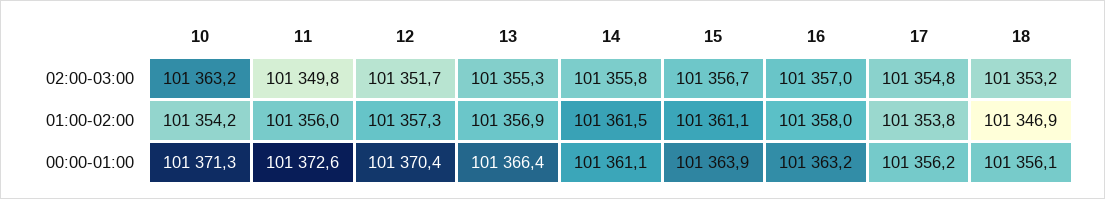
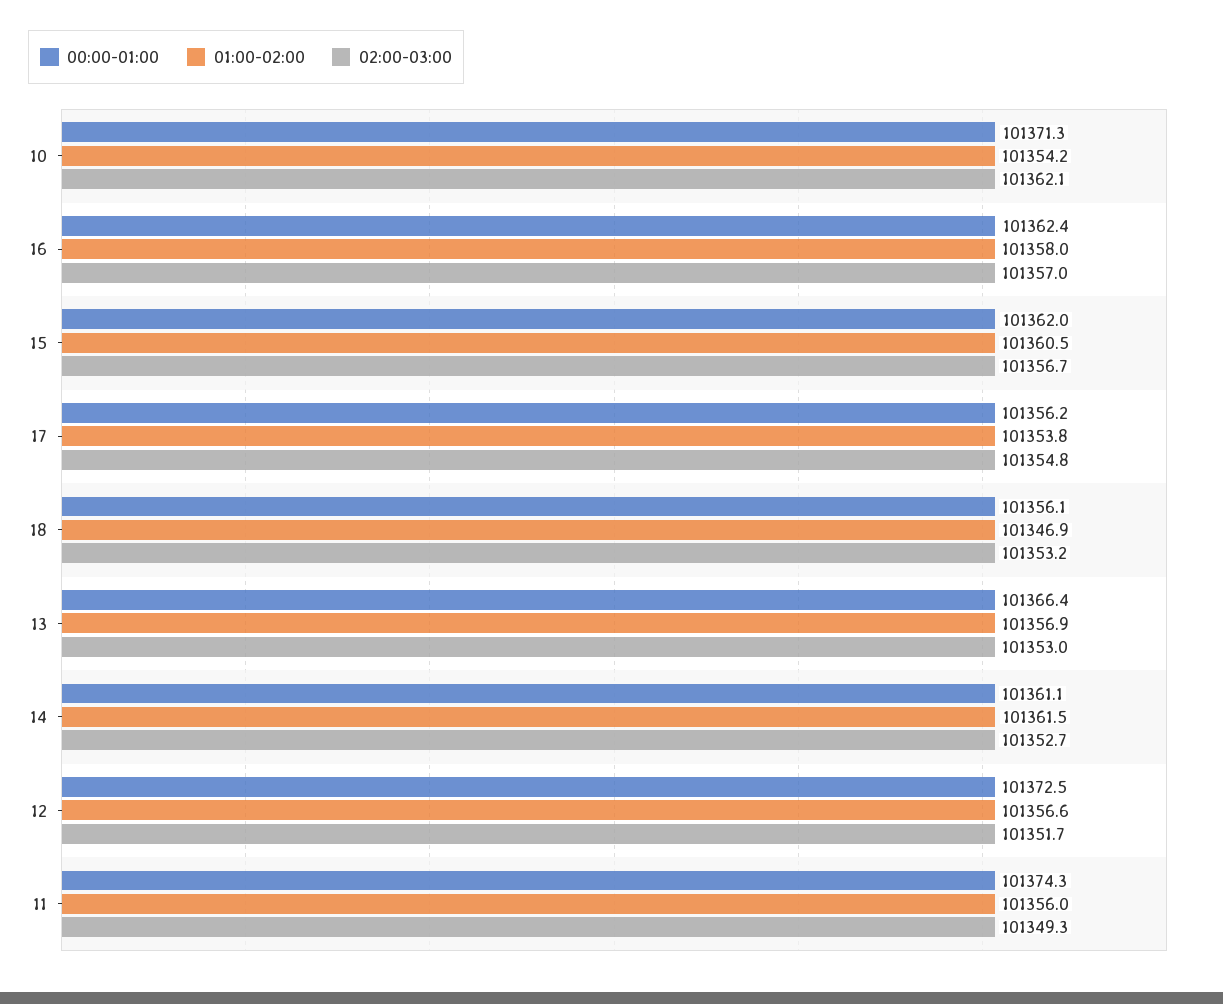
02:00-03:00, 10: 101363.2 -> 101362.1
02:00-03:00, 11: 101349.8 -> 101349.3
02:00-03:00, 13: 101355.3 -> 101353
02:00-03:00, 14: 101355.8 -> 101352.7
01:00-02:00, 12: 101357.3 -> 101356.6
01:00-02:00, 15: 101361.1 -> 101360.5
00:00-01:00, 11: 101372.6 -> 101374.3
00:00-01:00, 12: 101370.4 -> 101372.5
00:00-01:00, 15: 101363.9 -> 101362
00:00-01:00, 16: 101363.2 -> 101362.4

